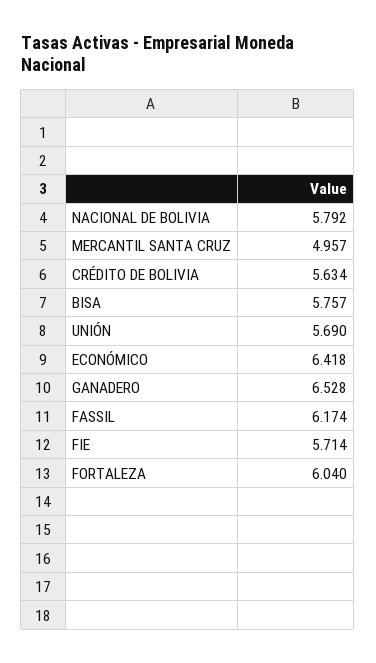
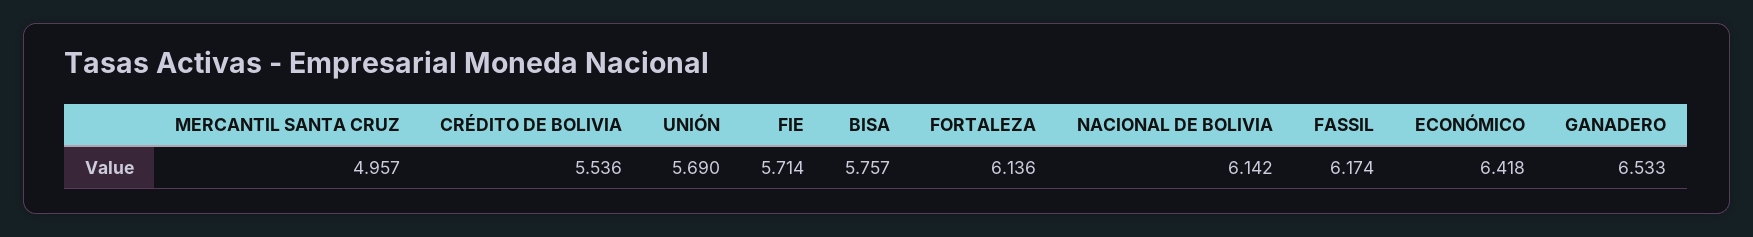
NACIONAL DE BOLIVIA: 5.792 -> 6.142
CRÉDITO DE BOLIVIA: 5.634 -> 5.536
GANADERO: 6.528 -> 6.533
FORTALEZA: 6.04 -> 6.136

